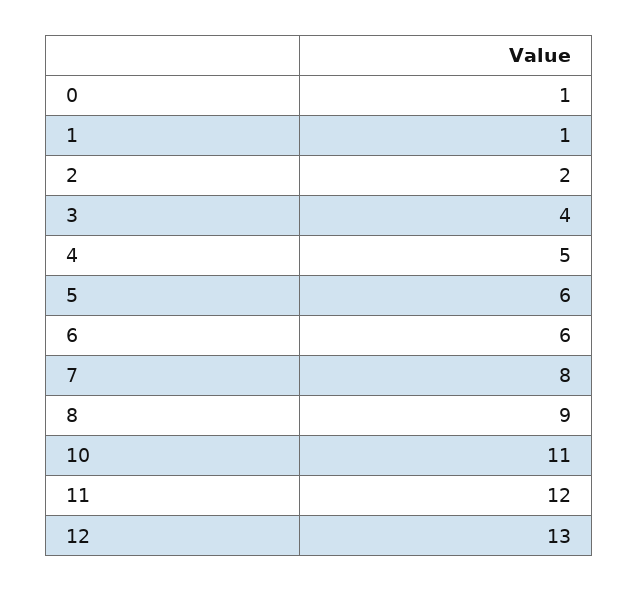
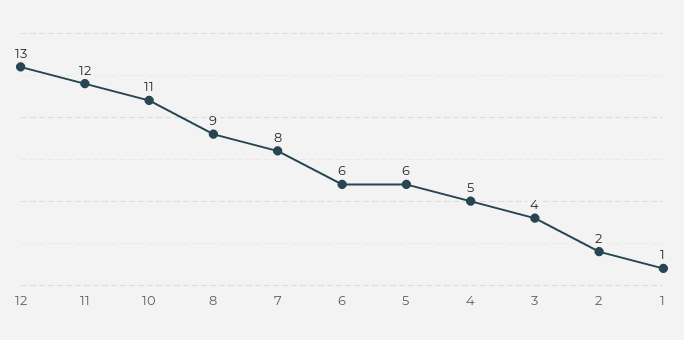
0: 1 -> none

